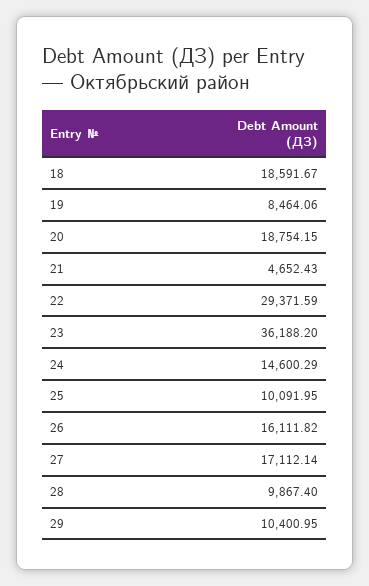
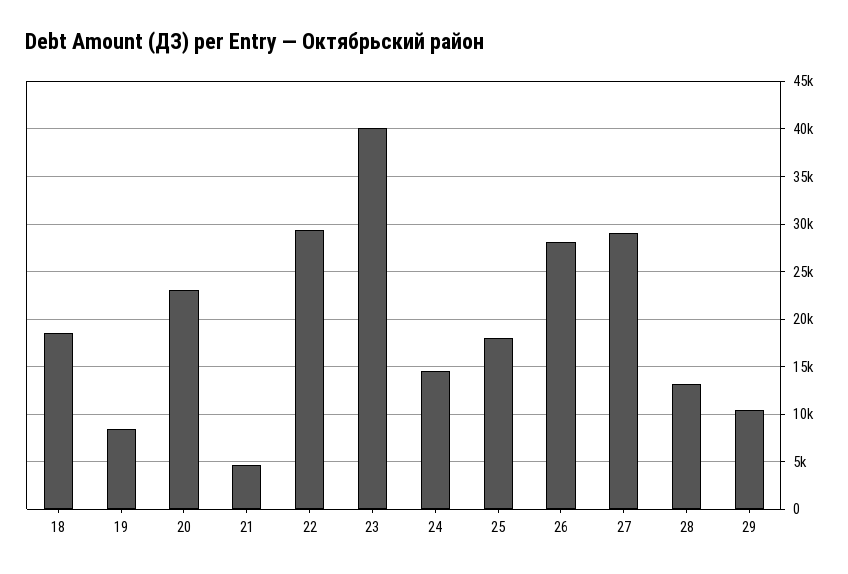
20: 18754.15 -> 23000
23: 36188.2 -> 40000
25: 10091.95 -> 18000
26: 16111.82 -> 28000
27: 17112.14 -> 29000
28: 9867.4 -> 13000

